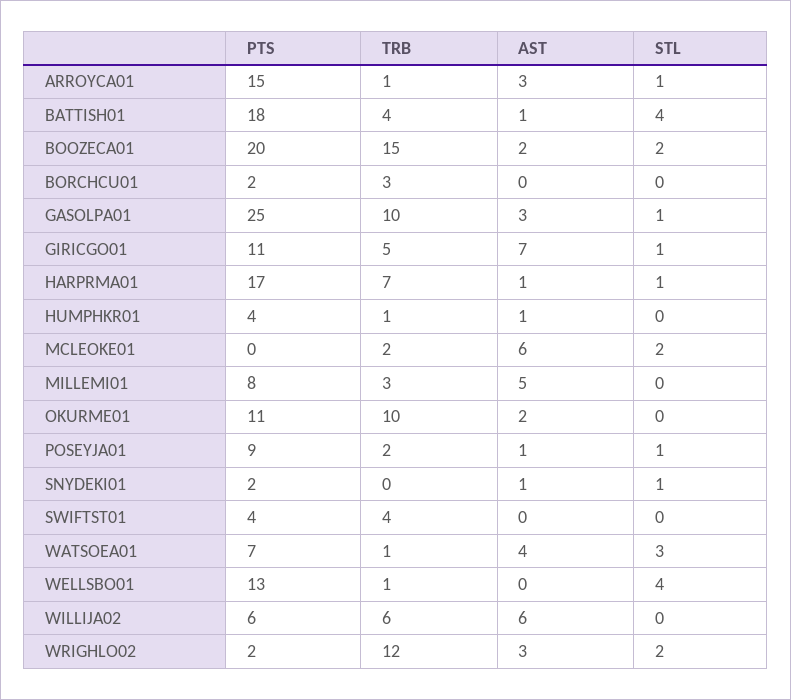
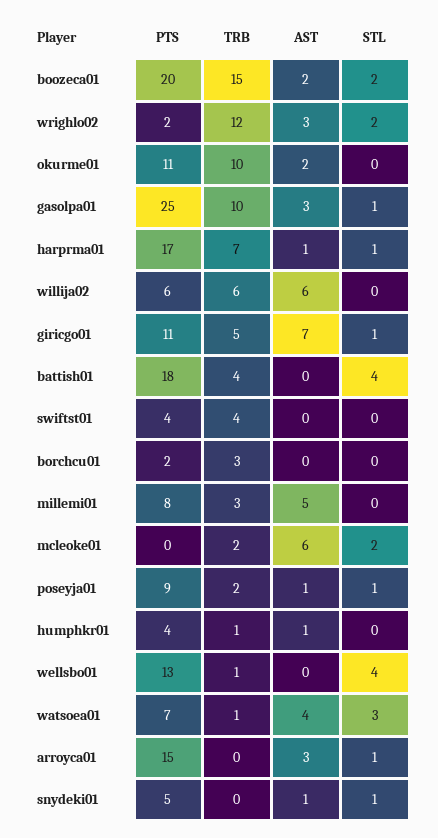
TRB, ARROYCA01: 1 -> 0
AST, BATTISH01: 1 -> 0
PTS, SNYDEKI01: 2 -> 5

